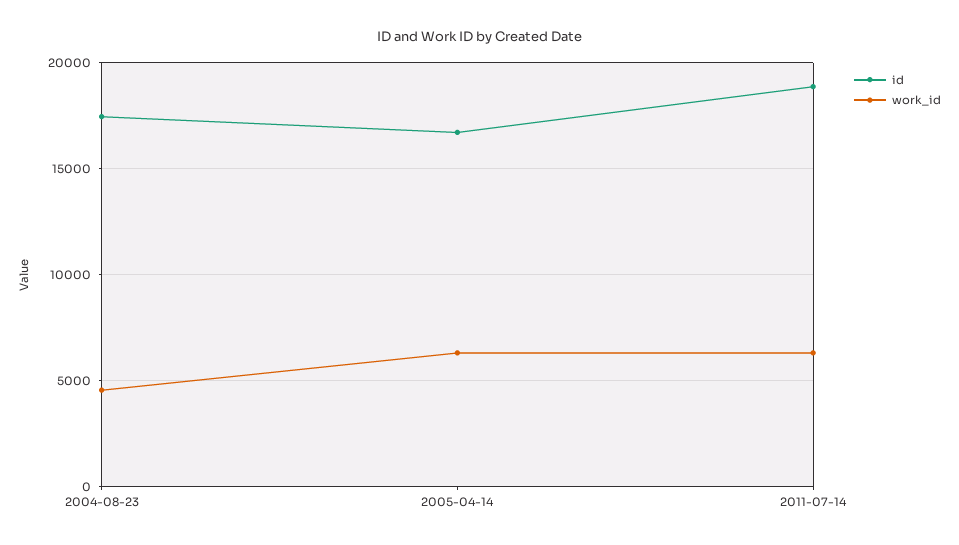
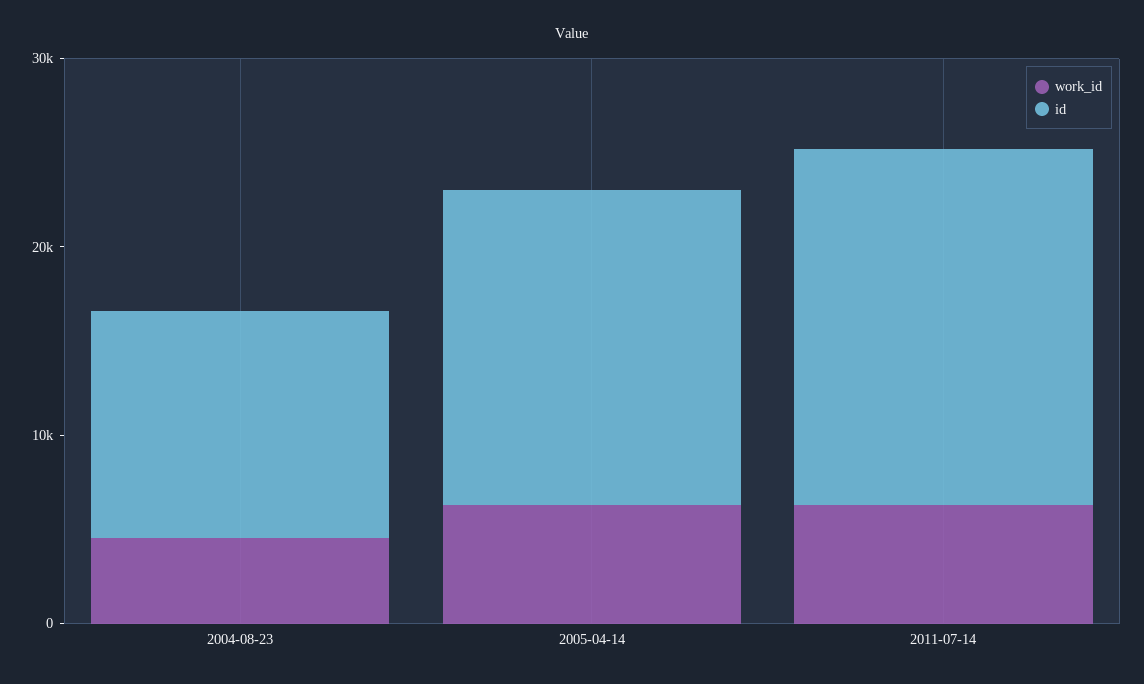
id, 2004-08-23: 17500 -> 12000

